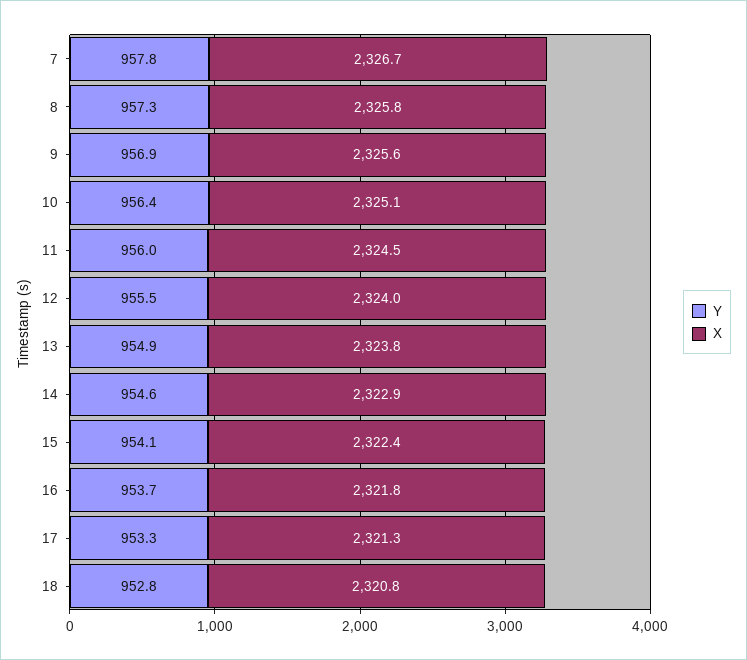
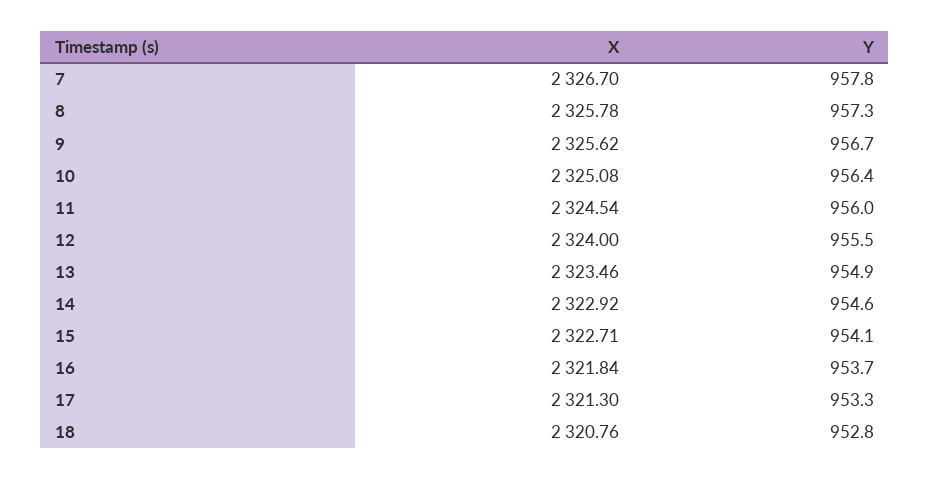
Y, 9: 956.9 -> 956.7
X, 13: 2323.8 -> 2323.46
X, 15: 2322.4 -> 2322.71

